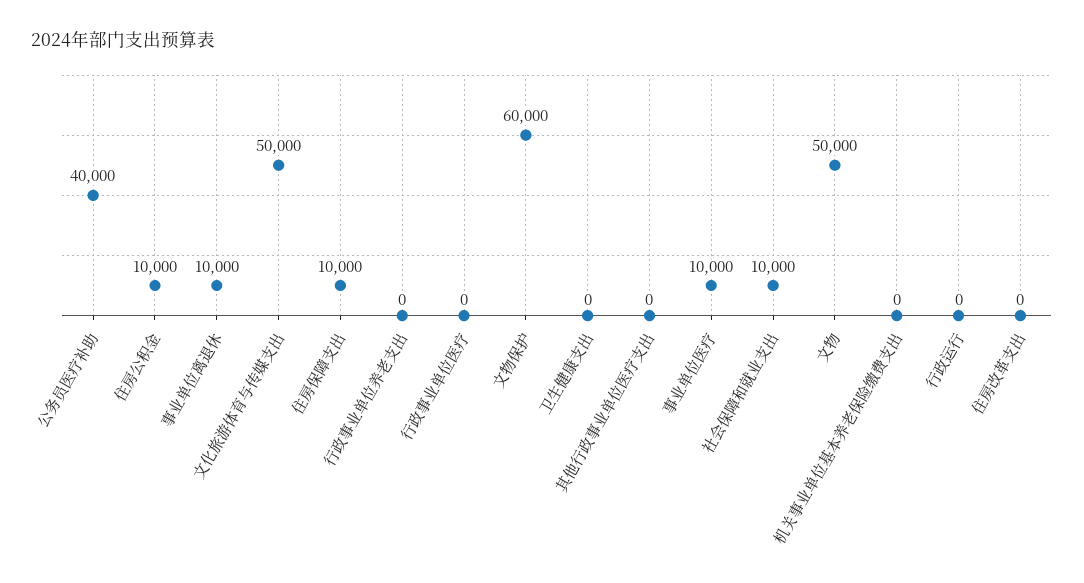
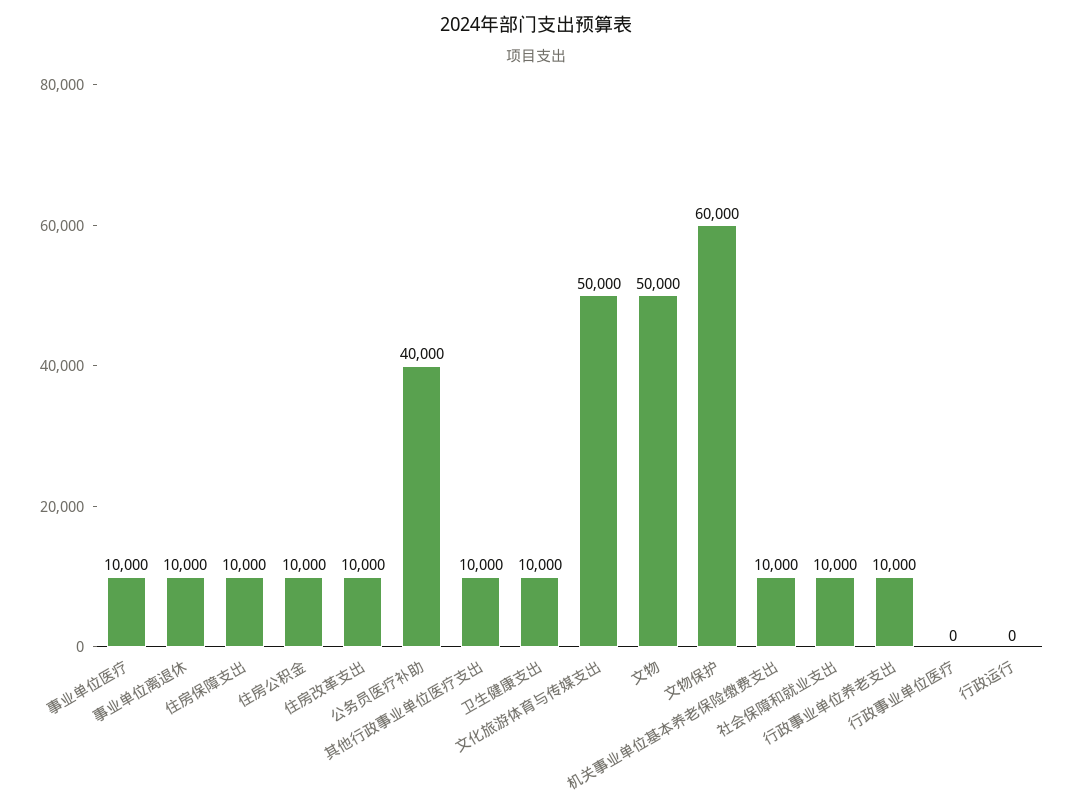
行政事业单位养老支出: 0 -> 10000
卫生健康支出: 0 -> 10000
其他行政事业单位医疗支出: 0 -> 10000
机关事业单位基本养老保险缴费支出: 0 -> 10000
住房改革支出: 0 -> 10000

